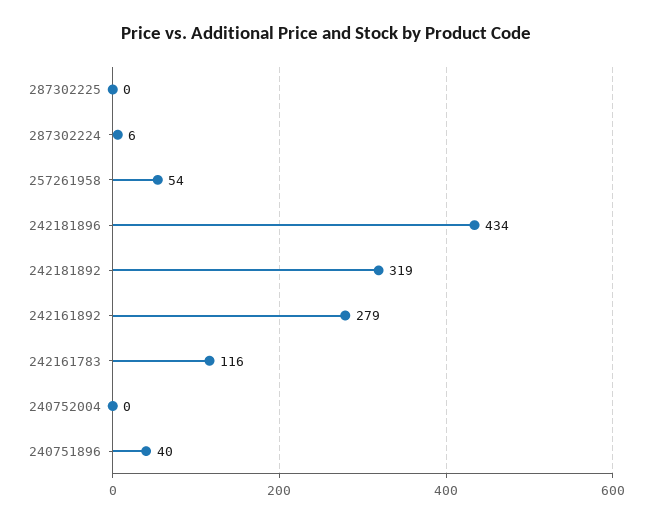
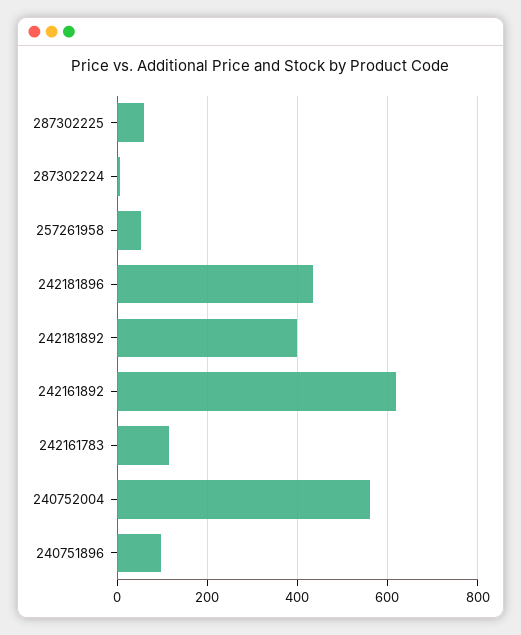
287302225: 0 -> 60
242181892: 319 -> 400
242161892: 279 -> 620
240752004: 0 -> 560
240751896: 40 -> 100

